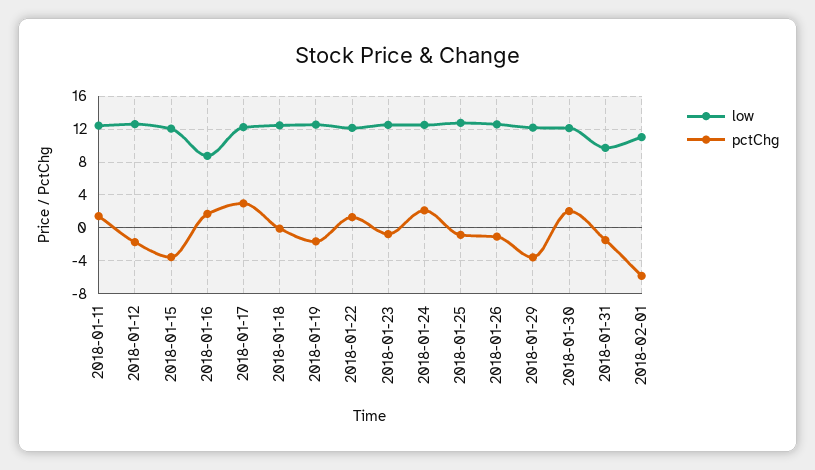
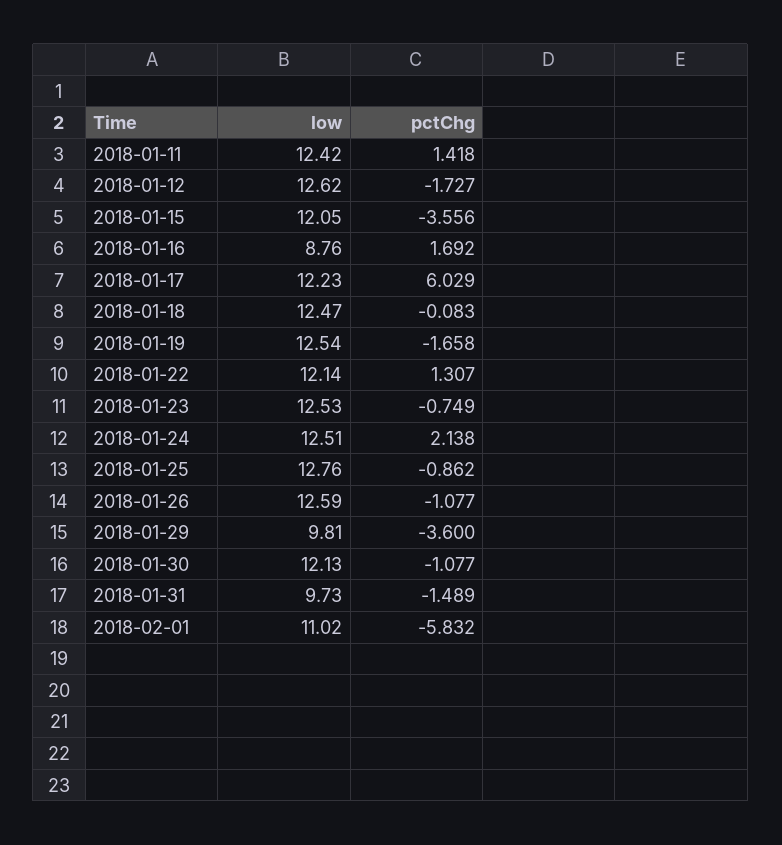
pctChg, 2018-01-17: 3 -> 6.029
low, 2018-01-29: 12 -> 9.81
pctChg, 2018-01-30: 2 -> -1.077

